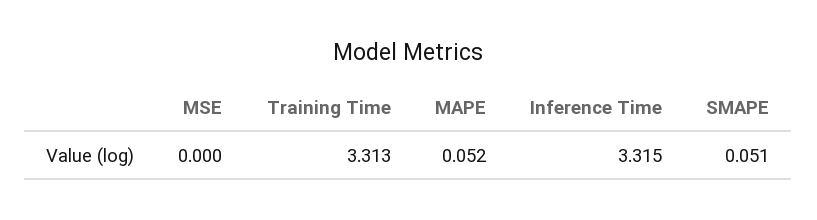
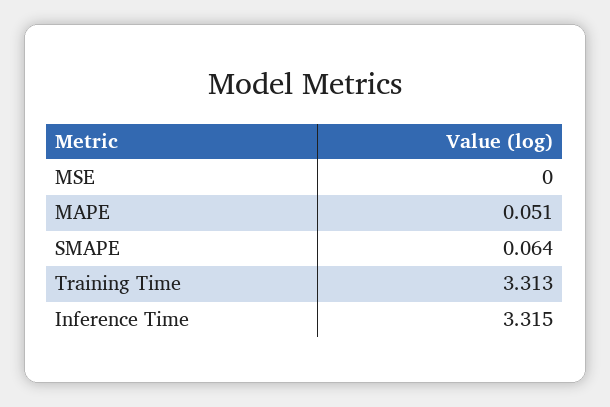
MAPE: 0.052 -> 0.051
SMAPE: 0.051 -> 0.064

